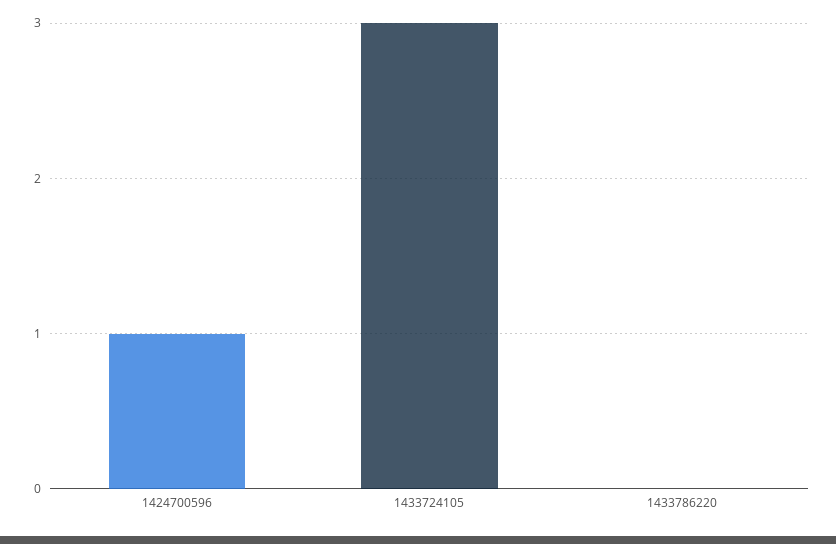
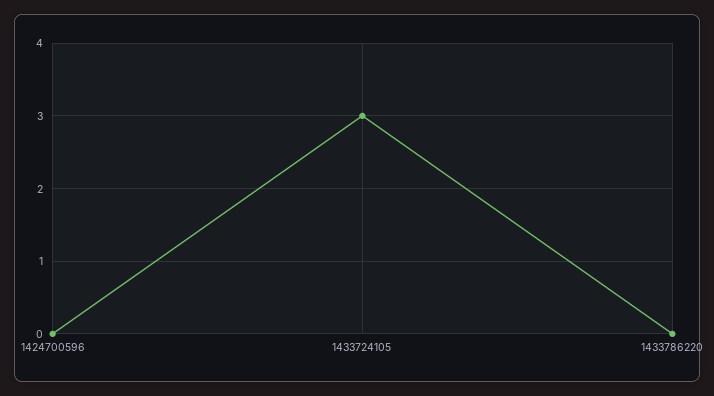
1424700596: 1 -> 0

